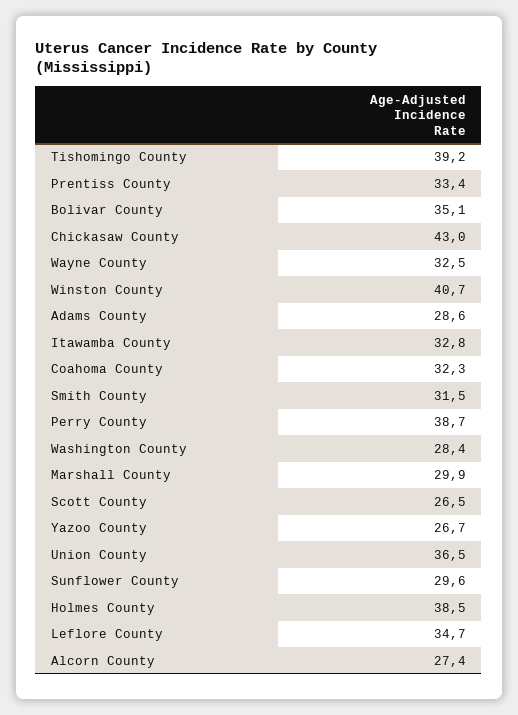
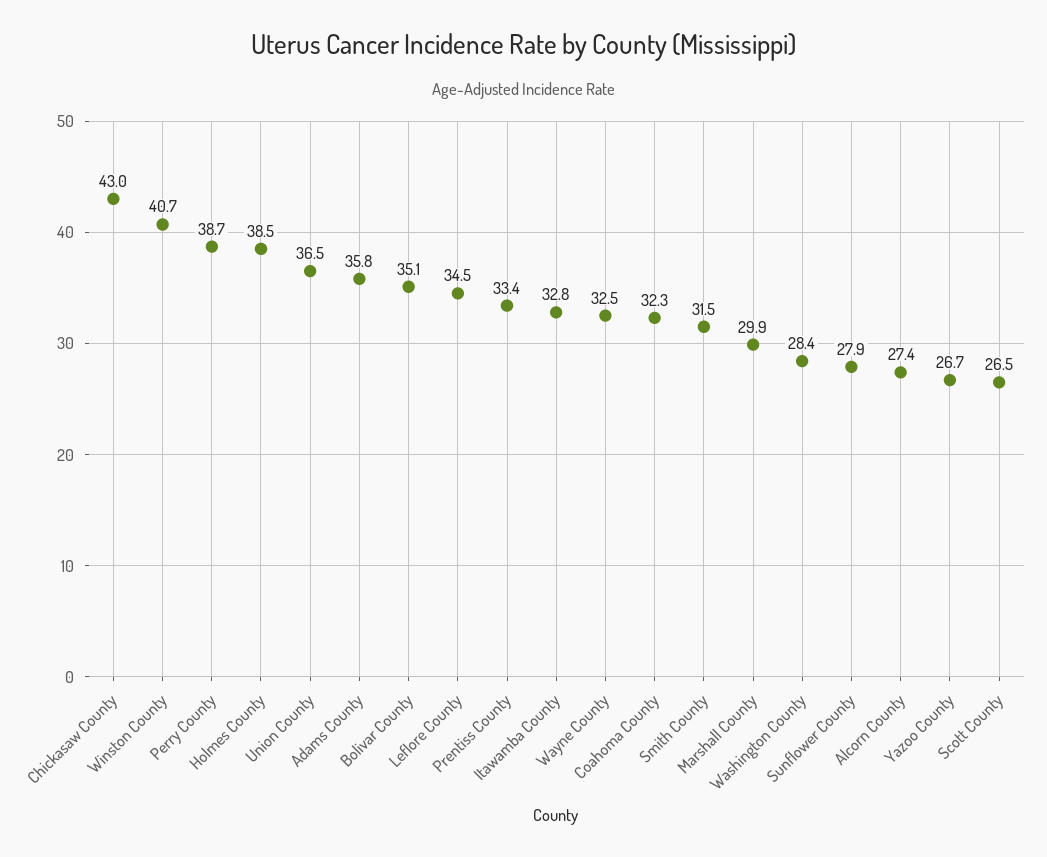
Tishomingo County: 39.2 -> none
Adams County: 28.6 -> 35.8
Sunflower County: 29.6 -> 27.9
Leflore County: 34.7 -> 34.5

